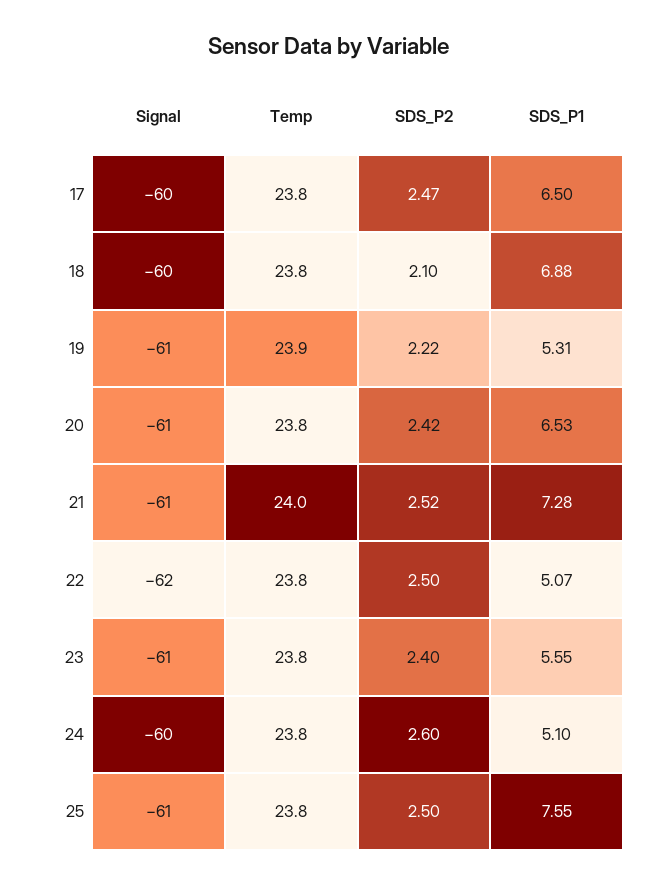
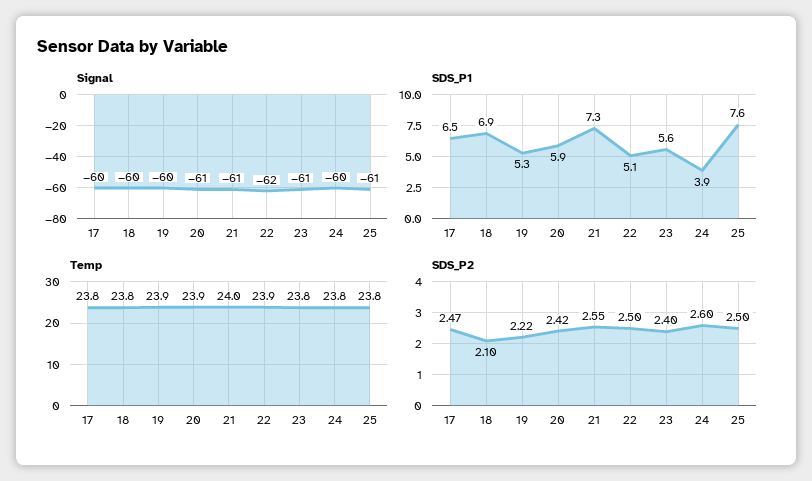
Signal, 19: -61 -> -60
Temp, 20: 23.8 -> 23.9
SDS_P1, 20: 6.53 -> 5.9
SDS_P2, 21: 2.52 -> 2.55
Temp, 22: 23.8 -> 23.9
SDS_P1, 24: 5.1 -> 3.9

